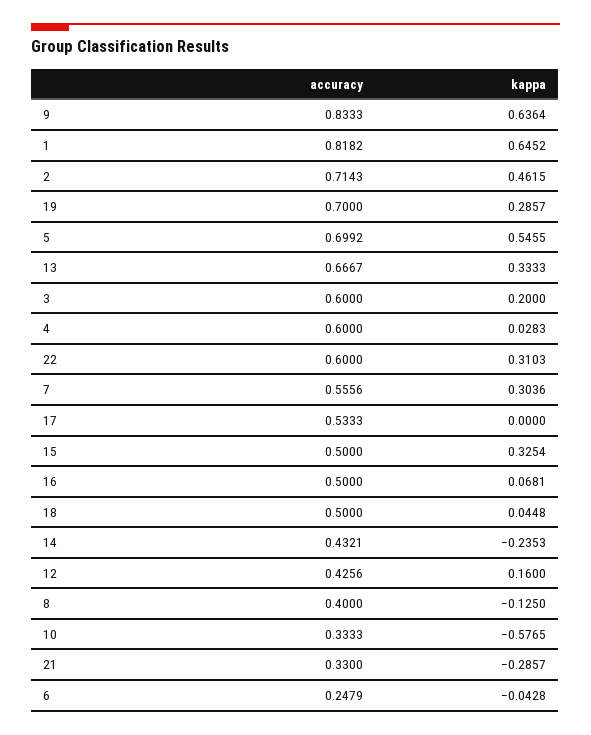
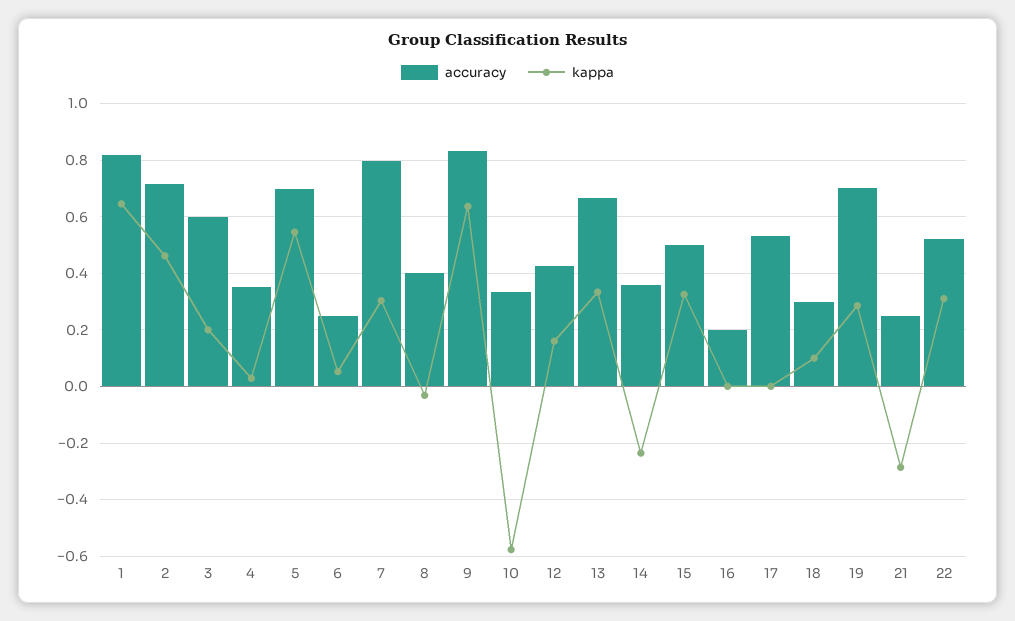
accuracy, 4: 0.6 -> 0.35
accuracy, 22: 0.6 -> 0.525
accuracy, 7: 0.5556 -> 0.8
accuracy, 16: 0.5 -> 0.2
kappa, 16: 0.0681 -> 0
accuracy, 18: 0.5 -> 0.3
kappa, 18: 0.0448 -> 0.1
accuracy, 14: 0.4321 -> 0.35
kappa, 8: -0.125 -> -0.025
accuracy, 21: 0.33 -> 0.25
kappa, 6: -0.0428 -> 0.05

